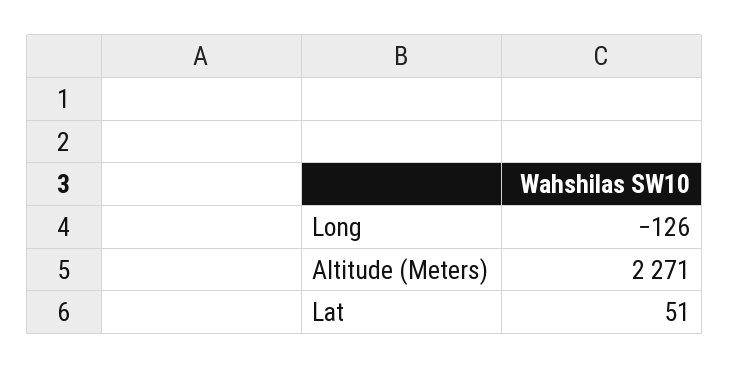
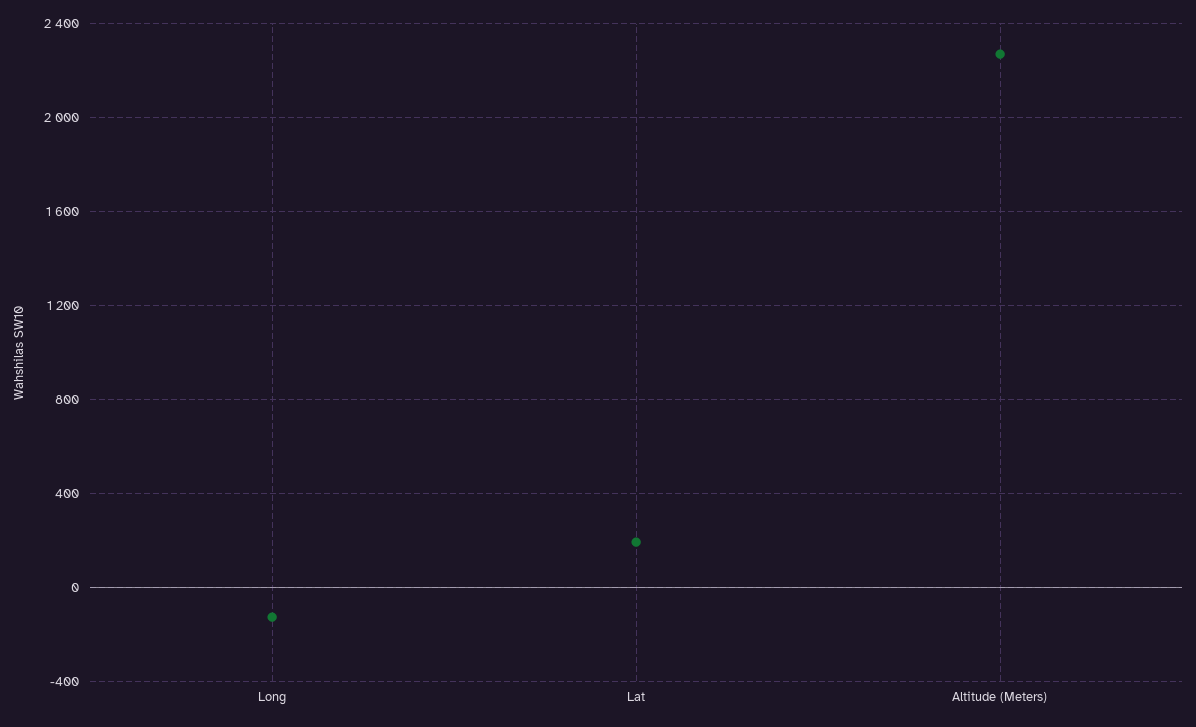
Lat: 51 -> 200

